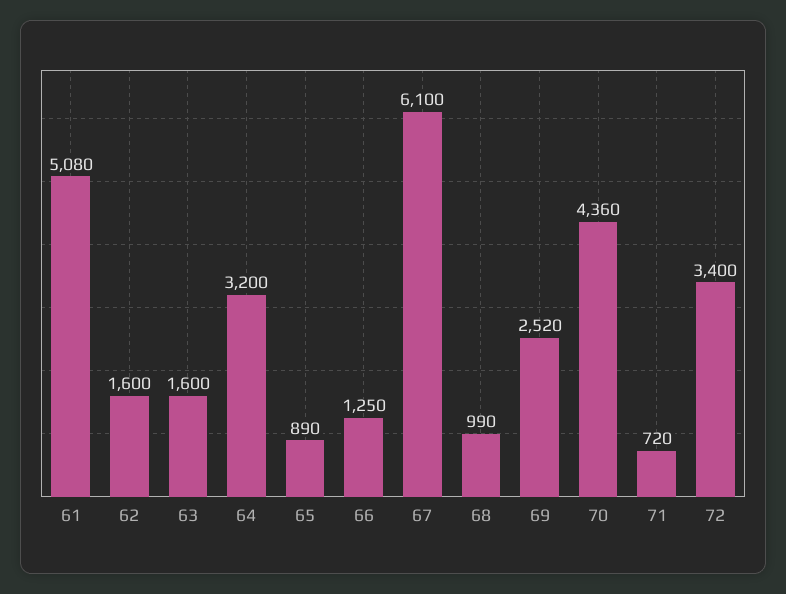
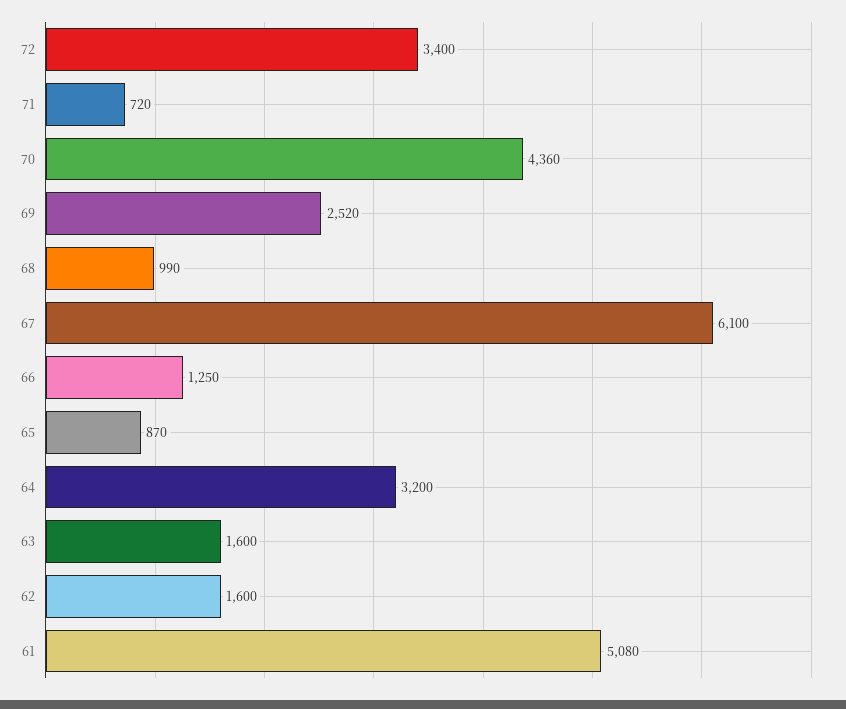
65: 890 -> 870

